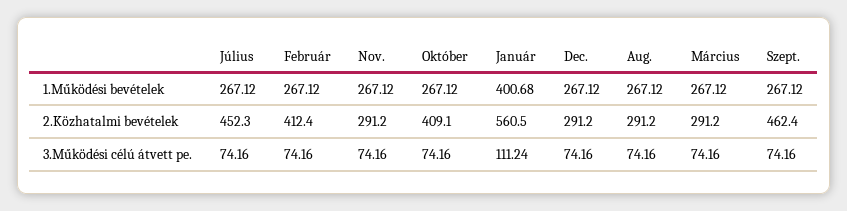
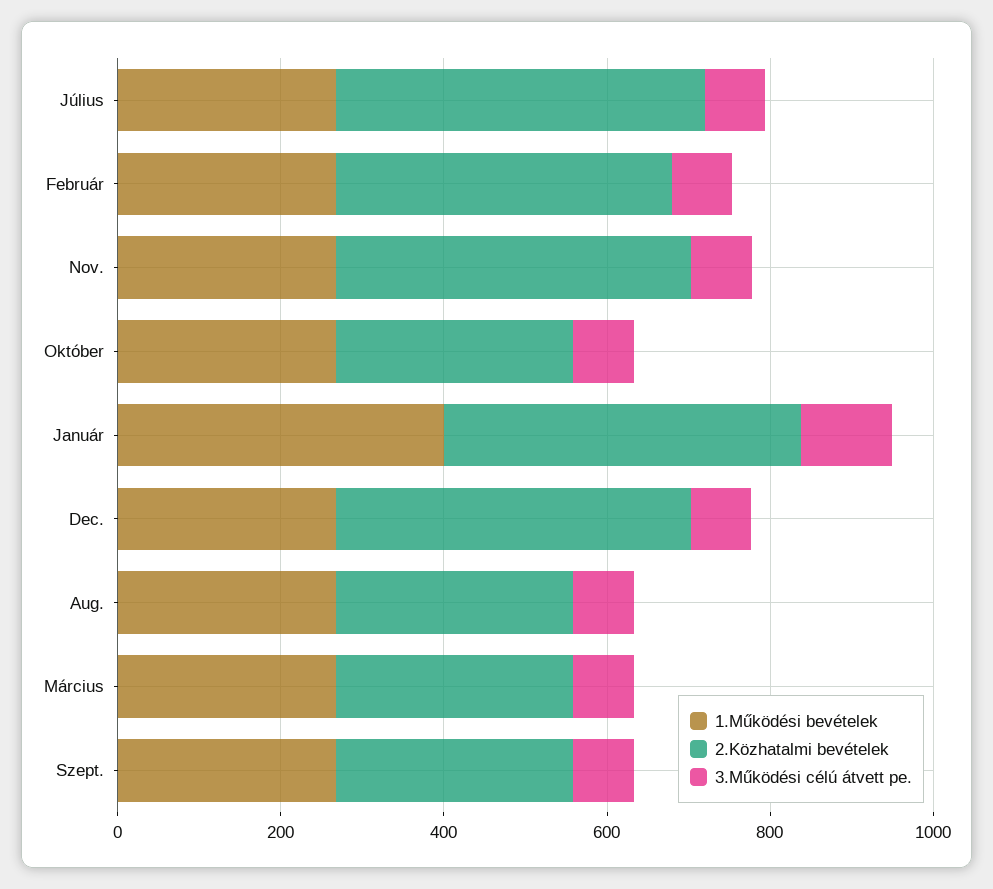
2.Közhatalmi bevételek, Nov.: 291.2 -> 450
2.Közhatalmi bevételek, Október: 409.1 -> 300
2.Közhatalmi bevételek, Január: 560.5 -> 450
2.Közhatalmi bevételek, Dec.: 291.2 -> 450
2.Közhatalmi bevételek, Szept.: 462.4 -> 300

